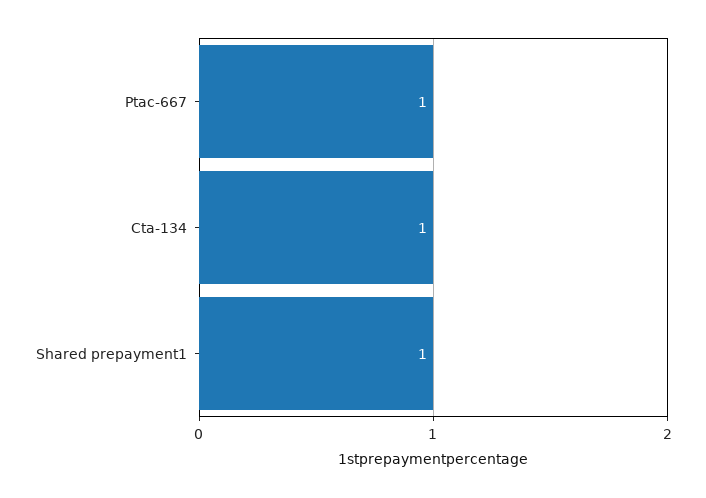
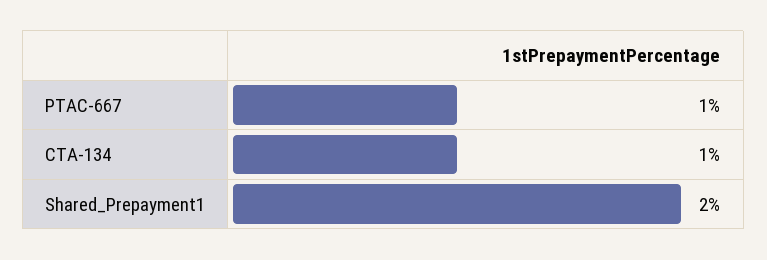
Shared prepayment1: 1 -> 2

